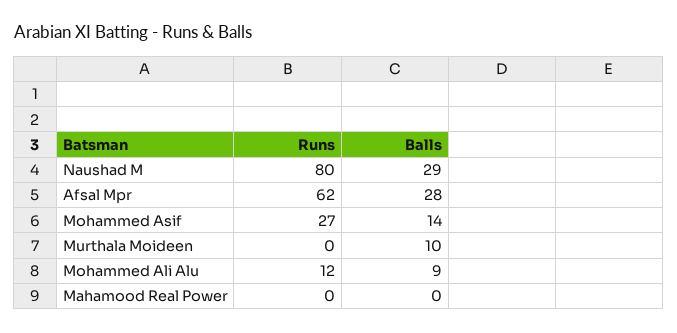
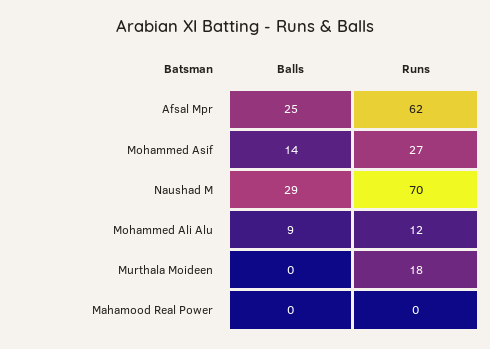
Runs, Naushad M: 80 -> 70
Balls, Afsal Mpr: 28 -> 25
Runs, Murthala Moideen: 0 -> 18
Balls, Murthala Moideen: 10 -> 0

